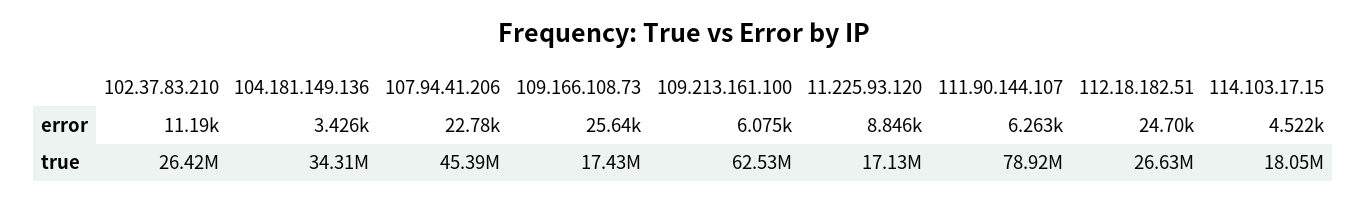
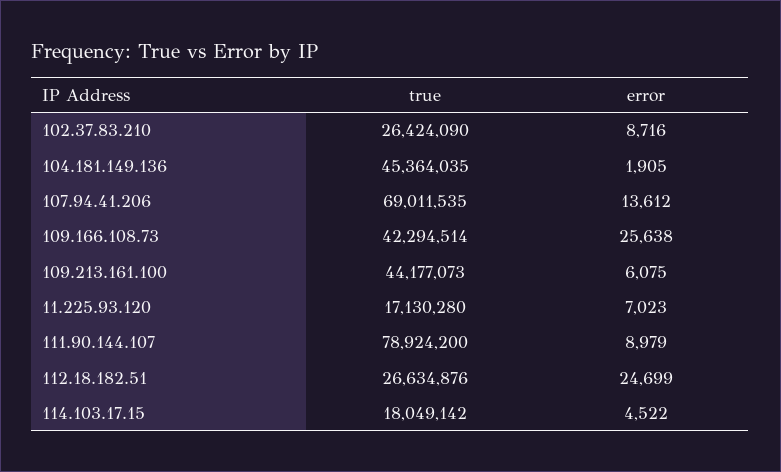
102.37.83.210, error: 11190 -> 8716
104.181.149.136, error: 3426 -> 1905
107.94.41.206, error: 22780 -> 13612
11.225.93.120, error: 8846 -> 7023
111.90.144.107, error: 6263 -> 8979
104.181.149.136, true: 34310000 -> 45364035
107.94.41.206, true: 45390000 -> 69011535
109.166.108.73, true: 17430000 -> 42294514
109.213.161.100, true: 62530000 -> 44177073

